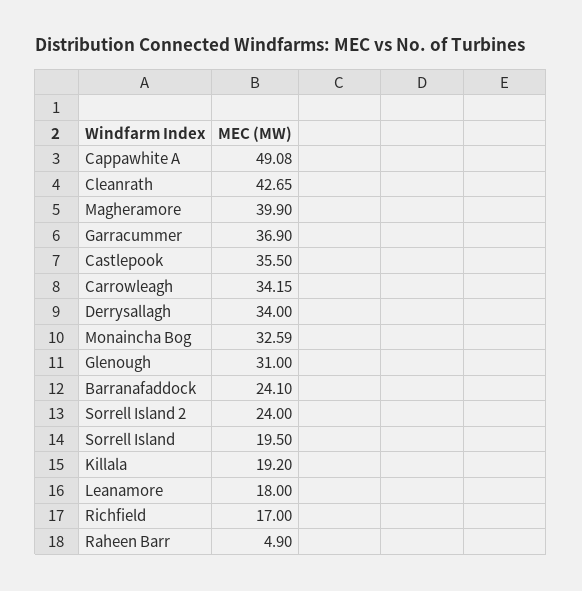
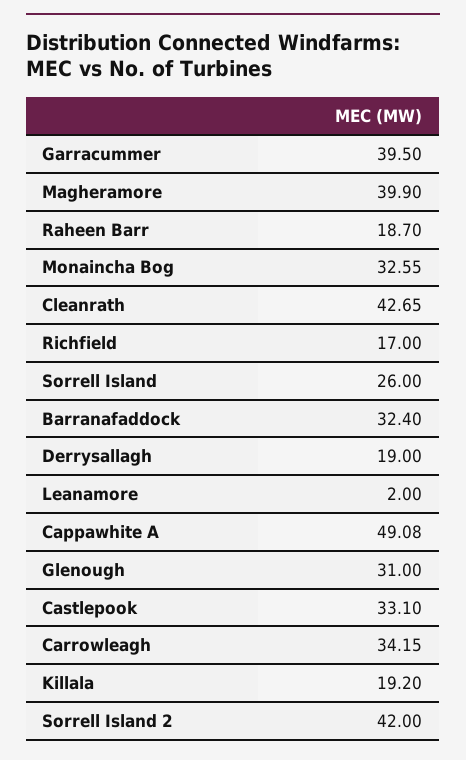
Garracummer: 36.9 -> 39.5
Castlepook: 35.5 -> 33.1
Derrysallagh: 34 -> 19
Monaincha Bog: 32.59 -> 32.55
Barranafaddock: 24.1 -> 32.4
Sorrell Island 2: 24 -> 42
Sorrell Island: 19.5 -> 26
Leanamore: 18 -> 2
Raheen Barr: 4.9 -> 18.7

